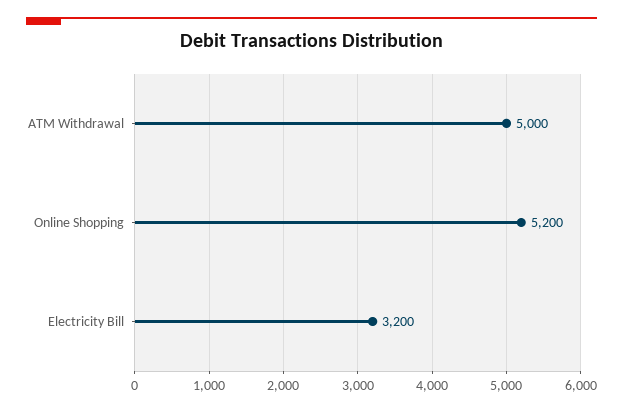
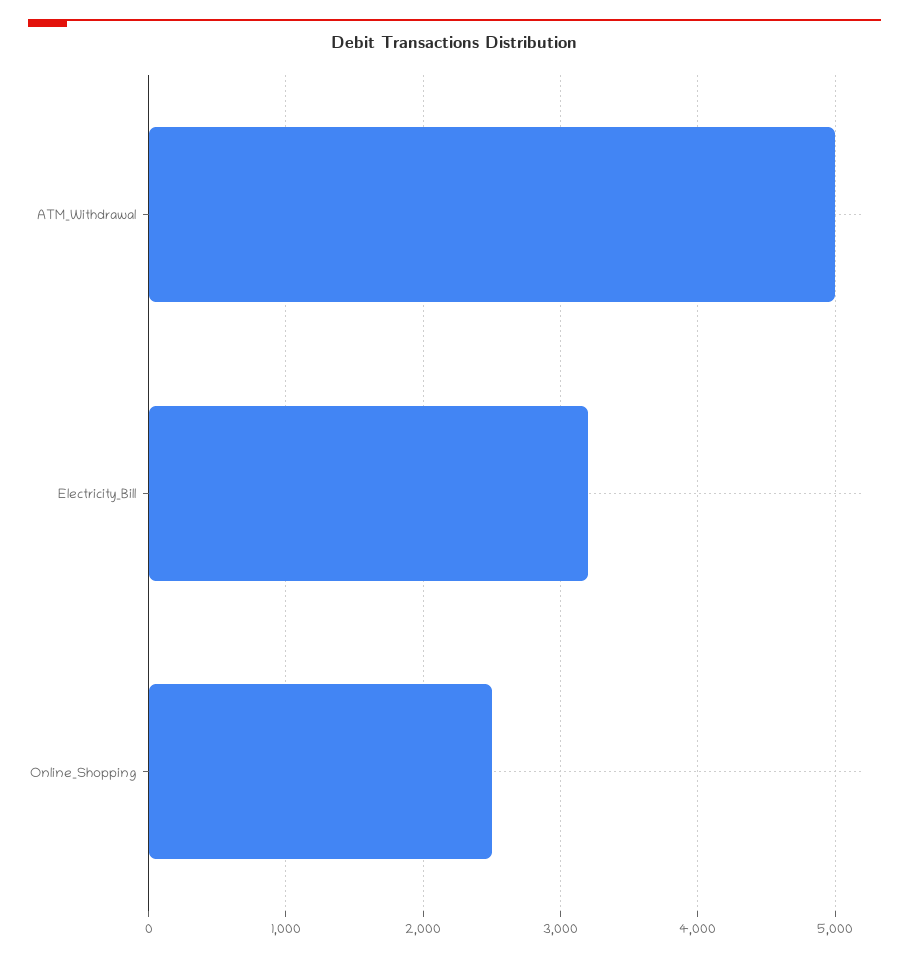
Online Shopping: 5200 -> 2500

